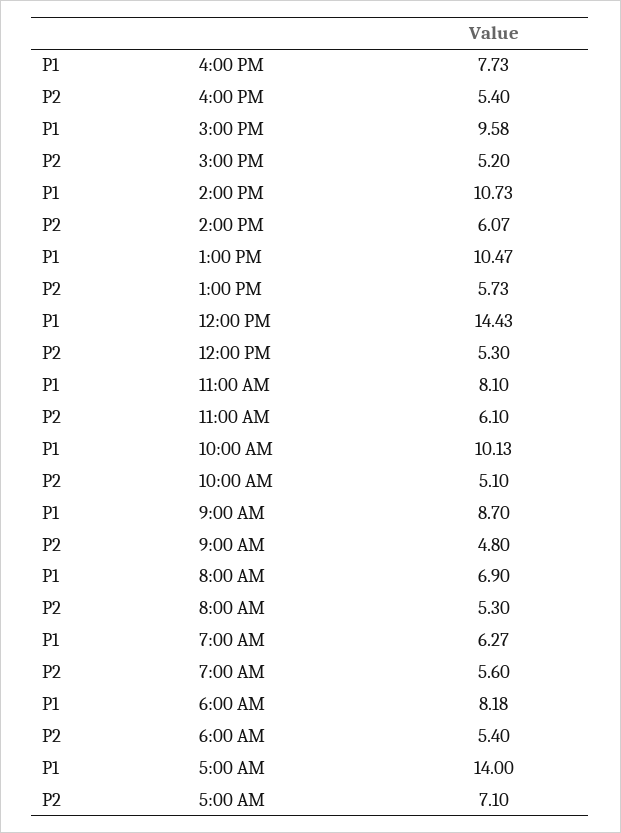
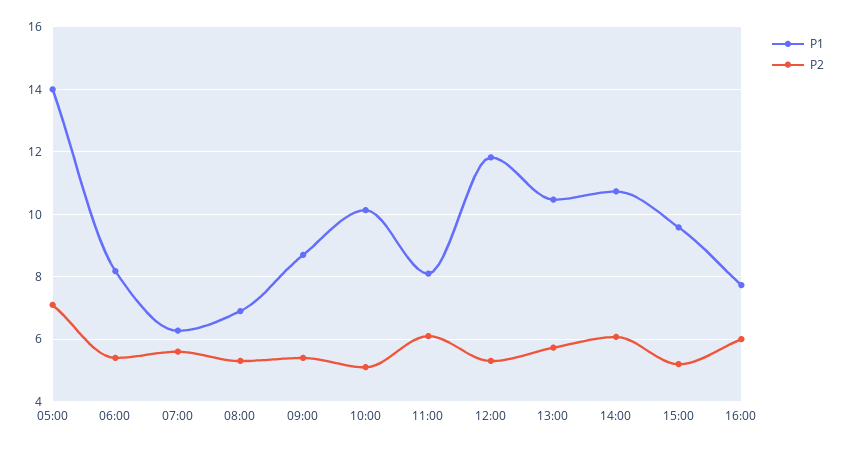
P2, 4:00 PM: 5.4 -> 6
P1, 12:00 PM: 14.43 -> 11.8
P2, 9:00 AM: 4.8 -> 5.4

